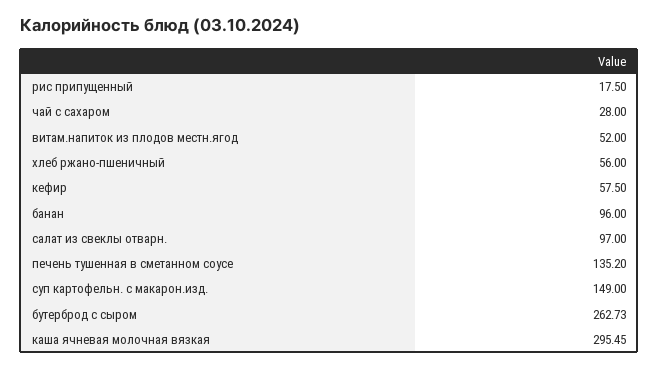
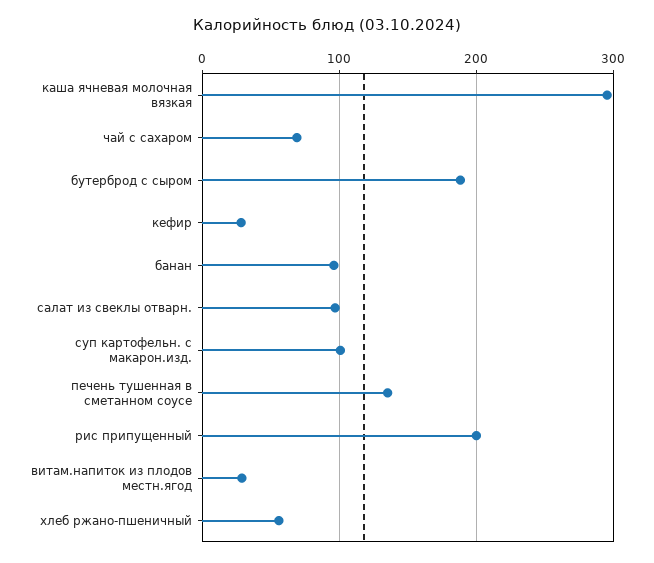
рис припущенный: 17.5 -> 200
чай с сахаром: 28 -> 70
витам.напиток из плодов местн.ягод: 52 -> 30
кефир: 57.5 -> 30
суп картофельн. с макарон.изд.: 149 -> 100
бутерброд с сыром: 262.73 -> 190

